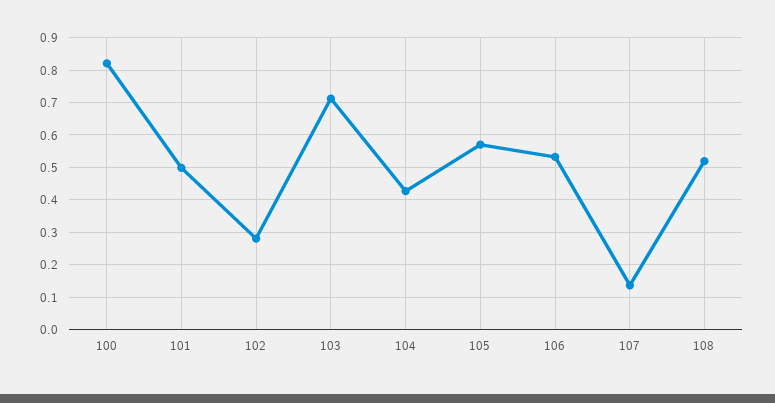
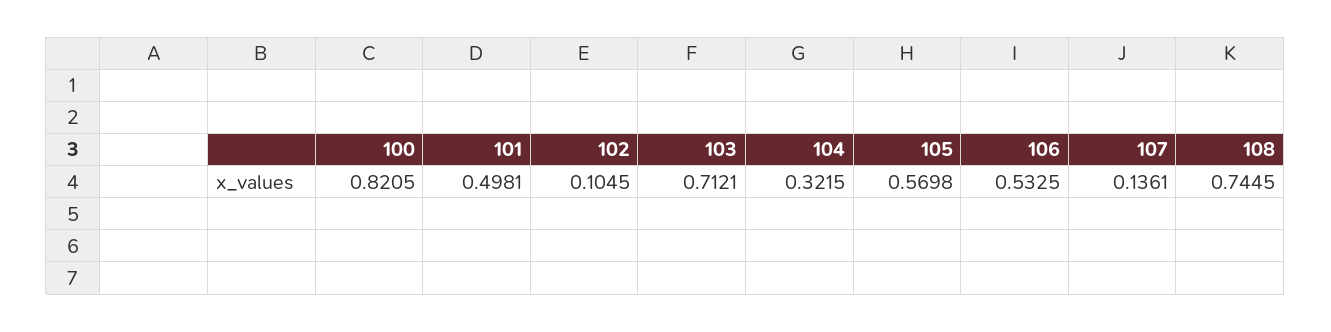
102: 0.28 -> 0.1045
104: 0.42 -> 0.3215
108: 0.52 -> 0.7445

